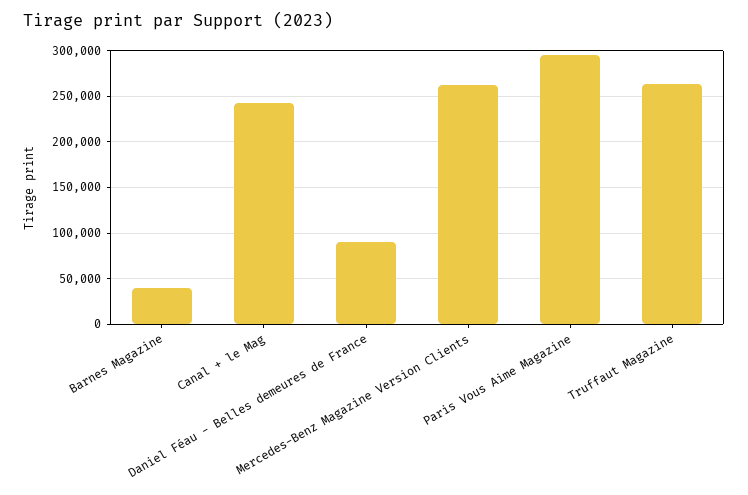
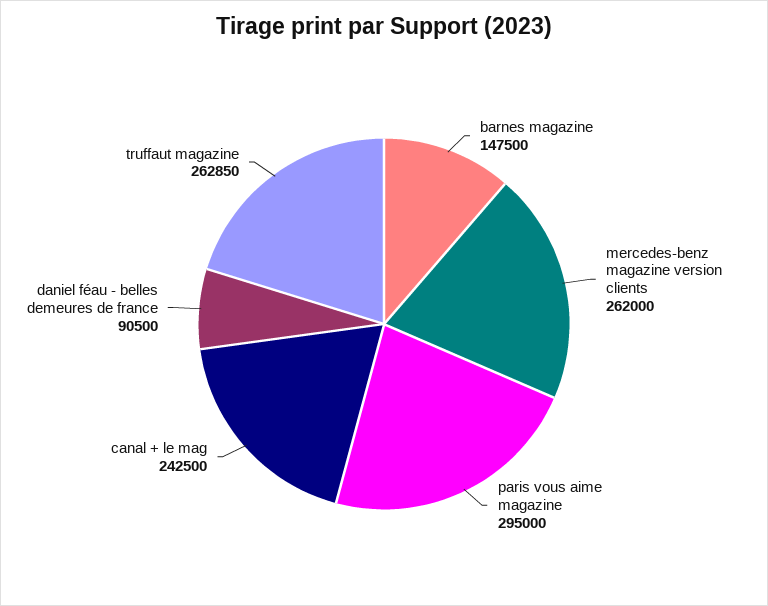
Barnes Magazine: 40000 -> 147500

